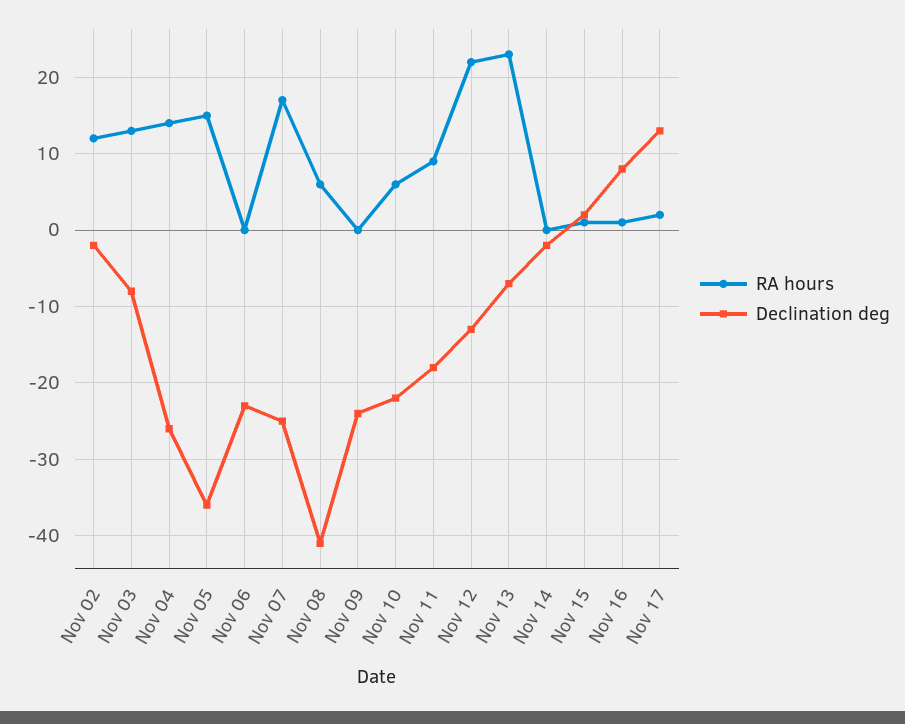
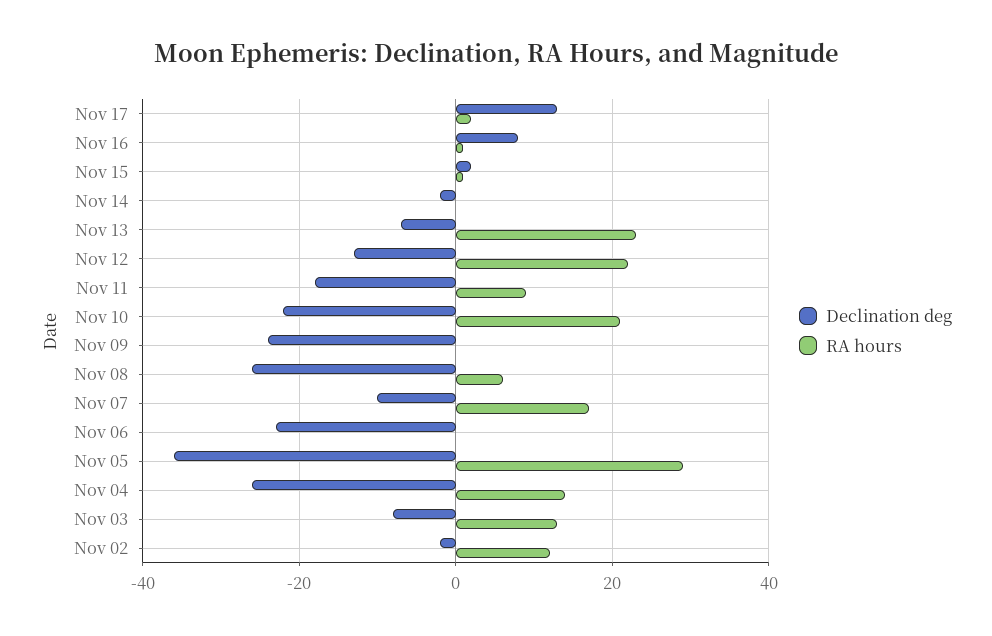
RA hours, Nov 05: 15 -> 30
Declination deg, Nov 07: -25 -> -10
Declination deg, Nov 08: -41 -> -25
RA hours, Nov 10: 6 -> 20

